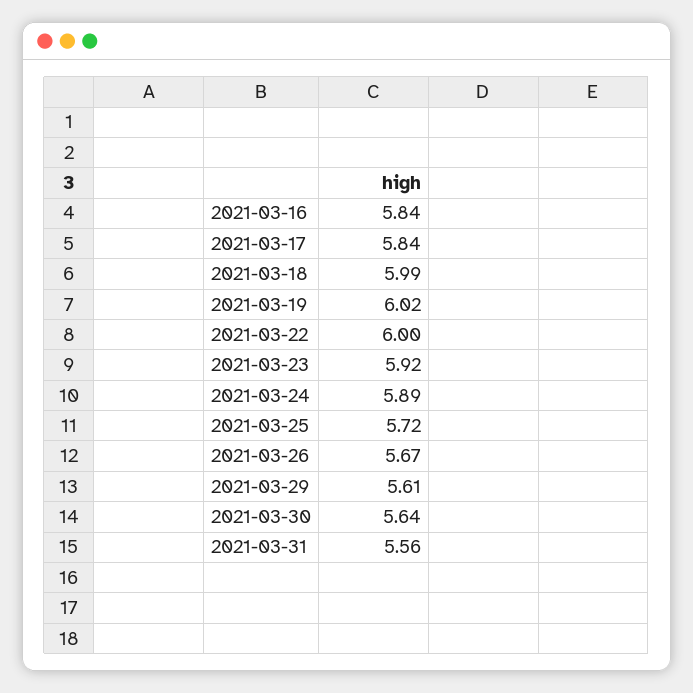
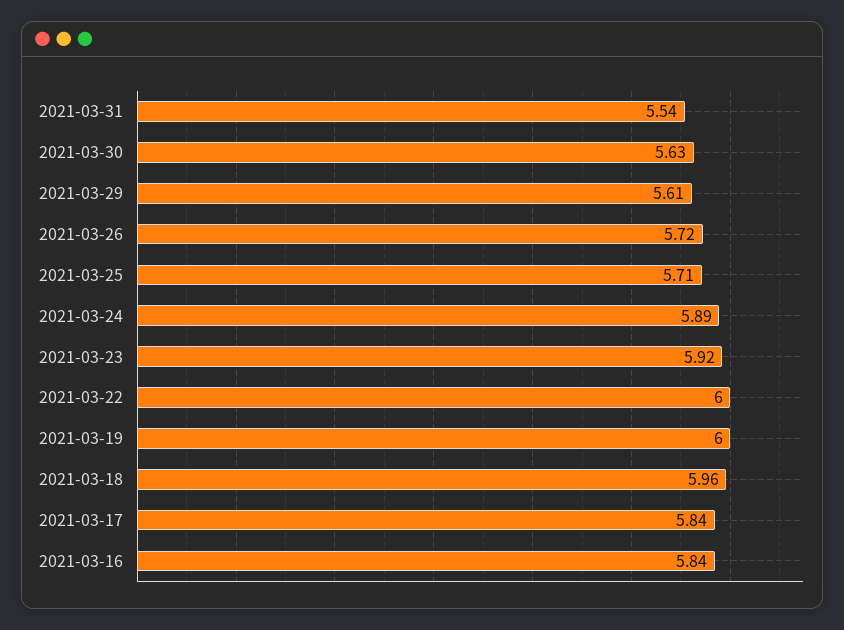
2021-03-18: 5.99 -> 5.96
2021-03-19: 6.02 -> 6
2021-03-25: 5.72 -> 5.71
2021-03-26: 5.67 -> 5.72
2021-03-30: 5.64 -> 5.63
2021-03-31: 5.56 -> 5.54

